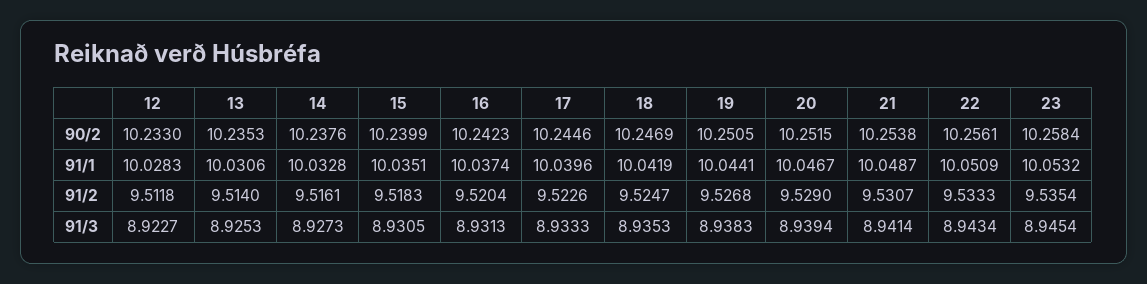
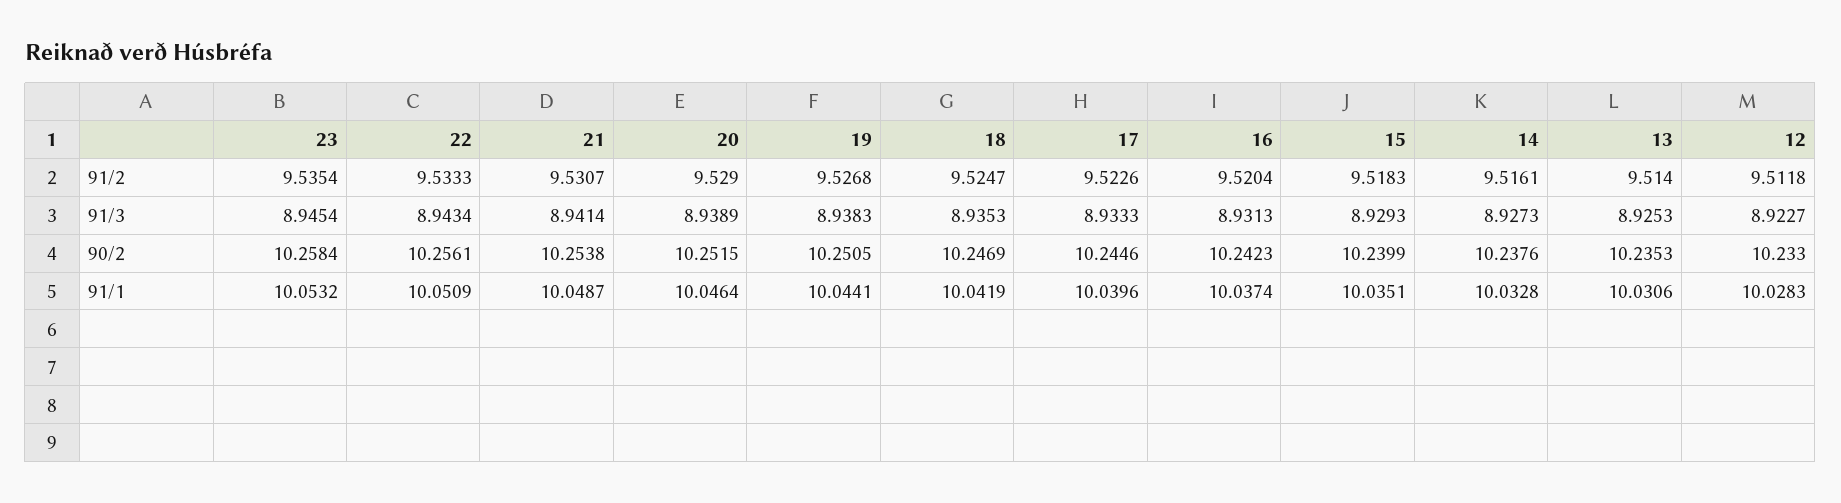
20, 91/1: 10.0467 -> 10.0464
15, 91/3: 8.9305 -> 8.9293
20, 91/3: 8.9394 -> 8.9389

